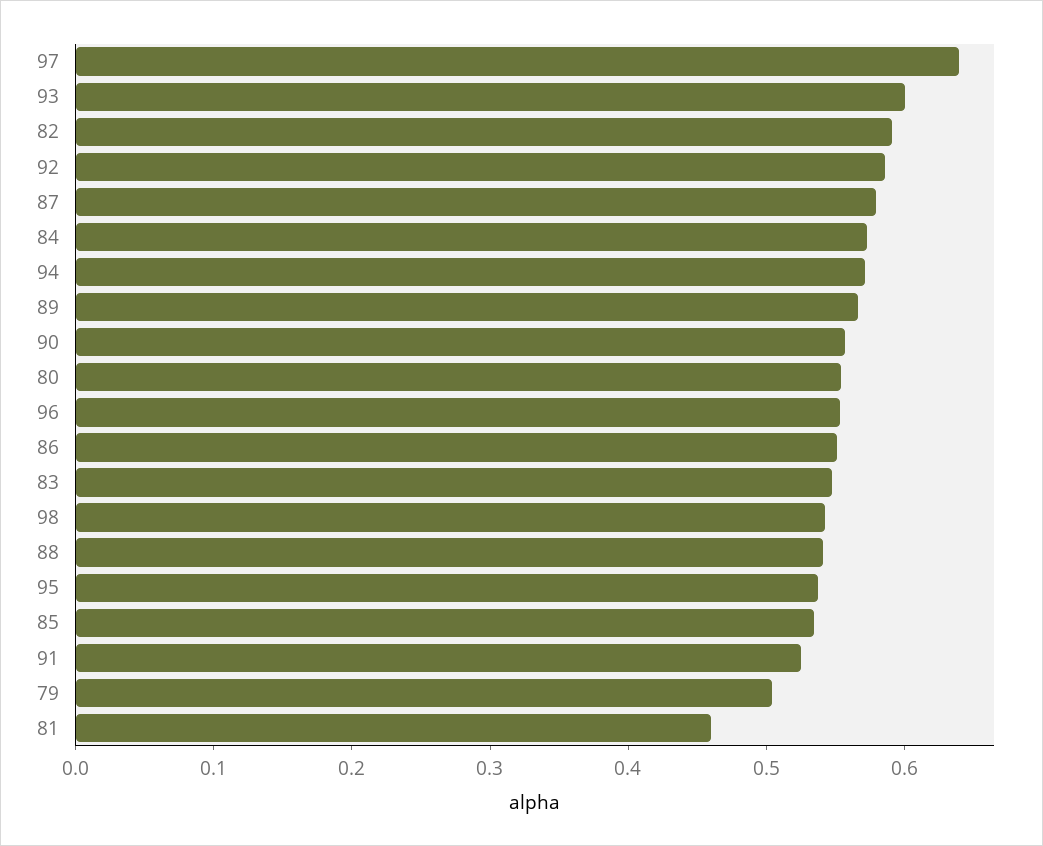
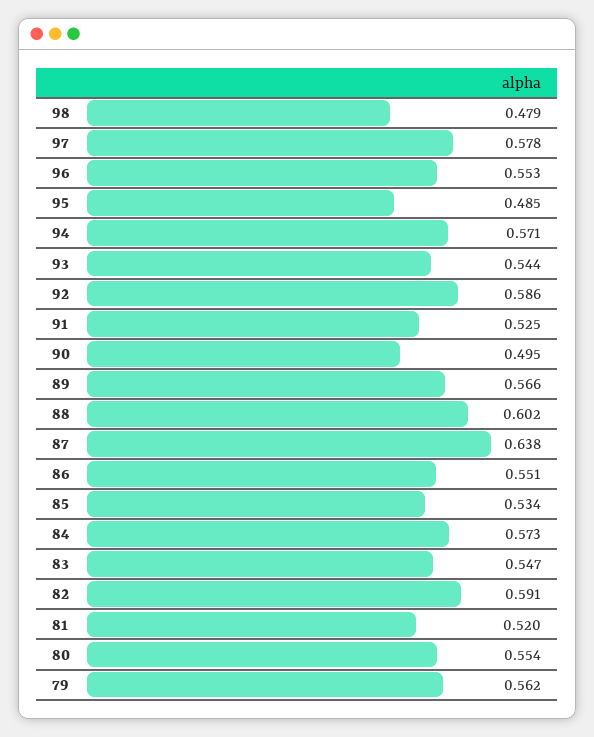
97: 0.64 -> 0.578
93: 0.6 -> 0.544
87: 0.58 -> 0.638
90: 0.56 -> 0.495
98: 0.54 -> 0.479
88: 0.54 -> 0.602
95: 0.54 -> 0.485
79: 0.5 -> 0.562
81: 0.46 -> 0.52

